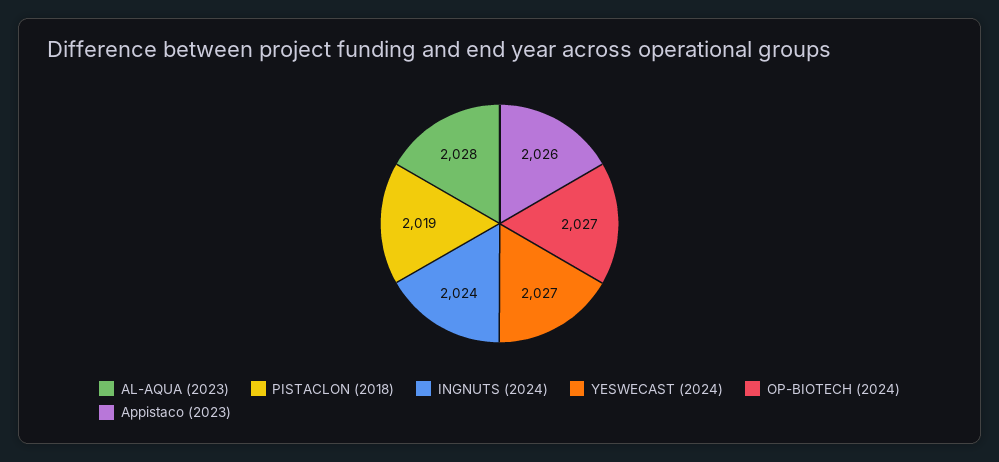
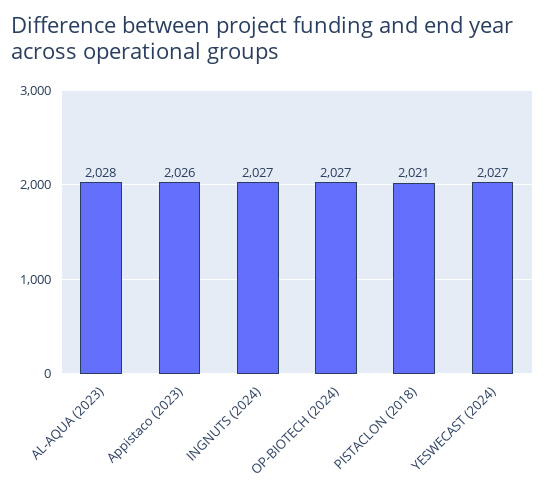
PISTACLON (2018): 2019 -> 2021
INGNUTS (2024): 2024 -> 2027

